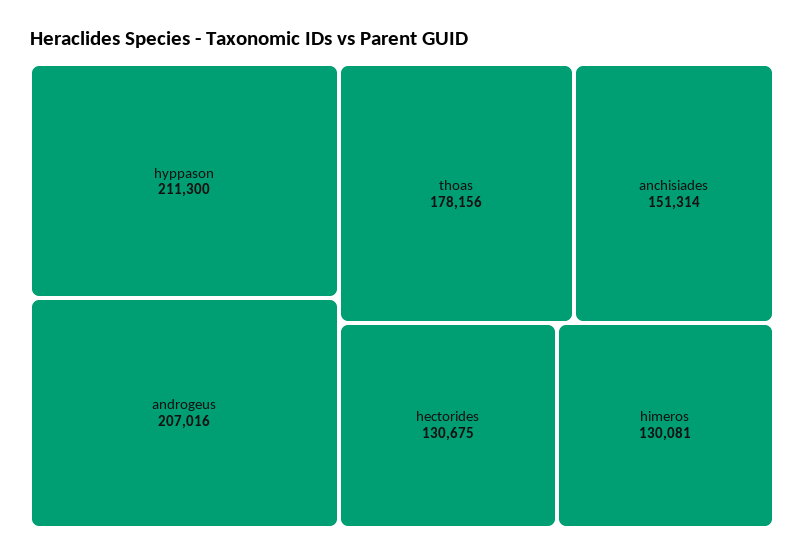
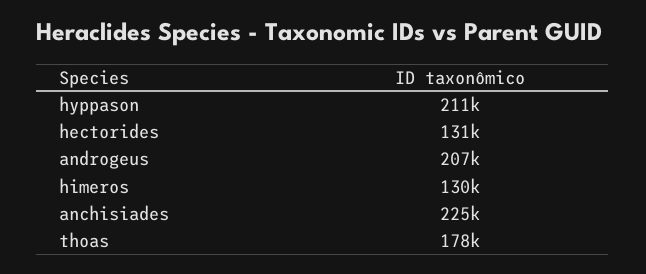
anchisiades: 151314 -> 225000

